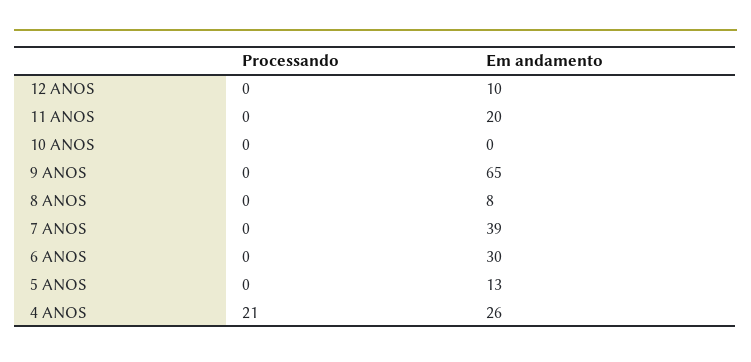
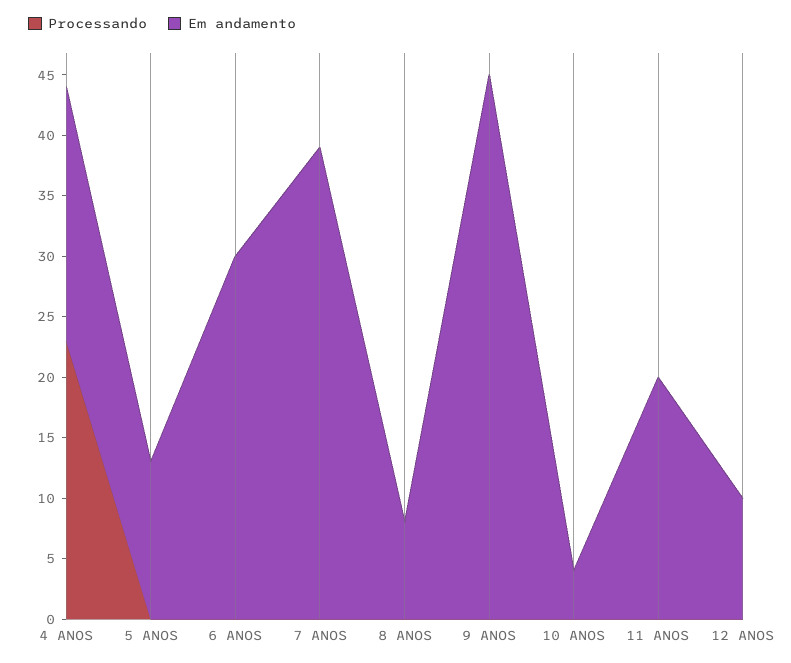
Em andamento, 10 ANOS: 0 -> 4
Em andamento, 9 ANOS: 65 -> 45
Processando, 4 ANOS: 21 -> 23
Em andamento, 4 ANOS: 26 -> 21

